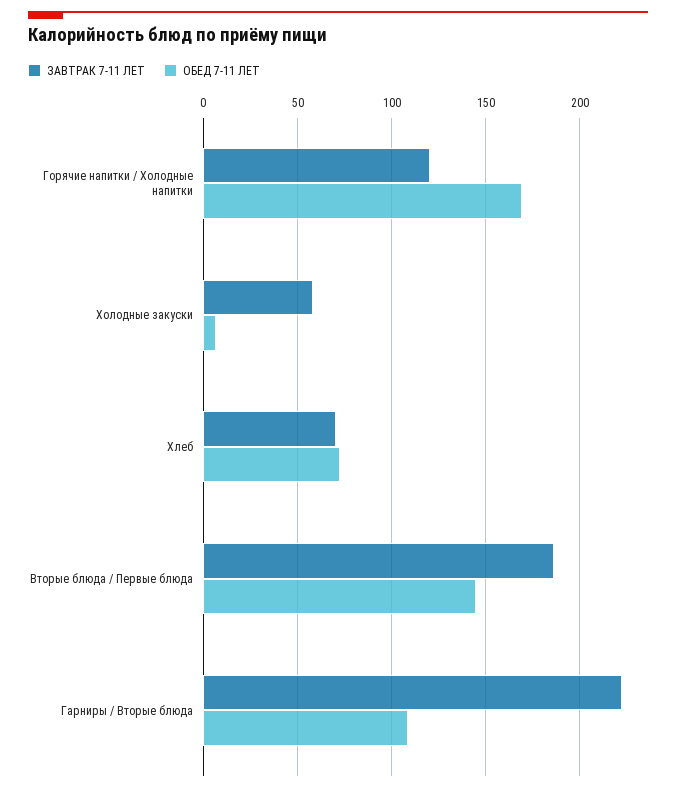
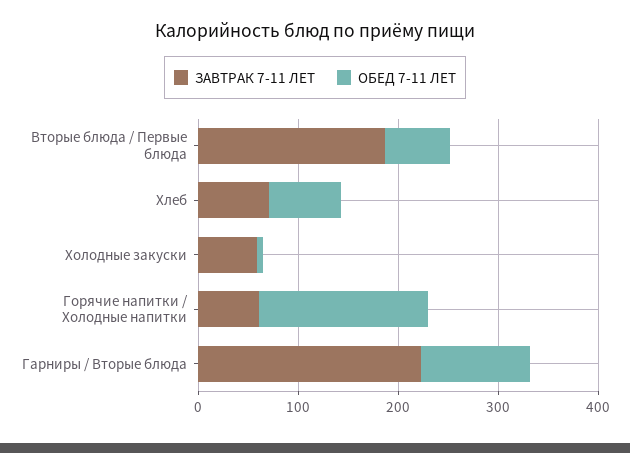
ЗАВТРАК 7-11 ЛЕТ, Горячие напитки / Холодные напитки: 120 -> 60
ОБЕД 7-11 ЛЕТ, Вторые блюда / Первые блюда: 145 -> 60

